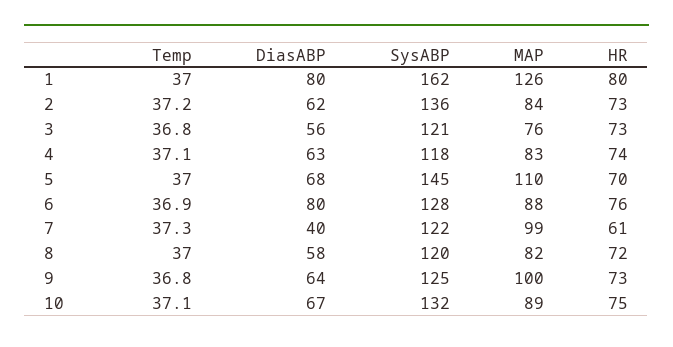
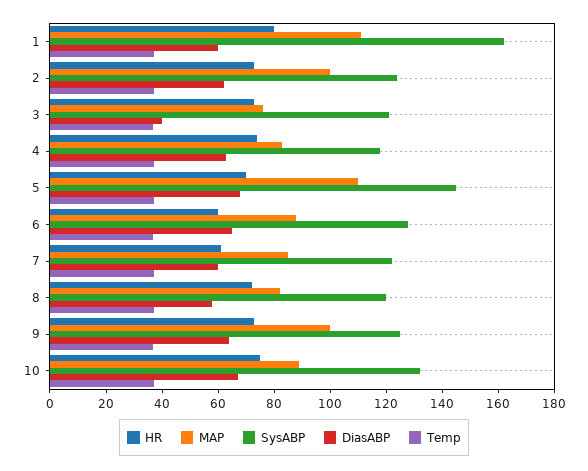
DiasABP, 1: 80 -> 60
MAP, 1: 126 -> 110
SysABP, 2: 136 -> 125
MAP, 2: 84 -> 100
DiasABP, 3: 56 -> 40
DiasABP, 6: 80 -> 65
HR, 6: 76 -> 60
DiasABP, 7: 40 -> 60
MAP, 7: 99 -> 85

